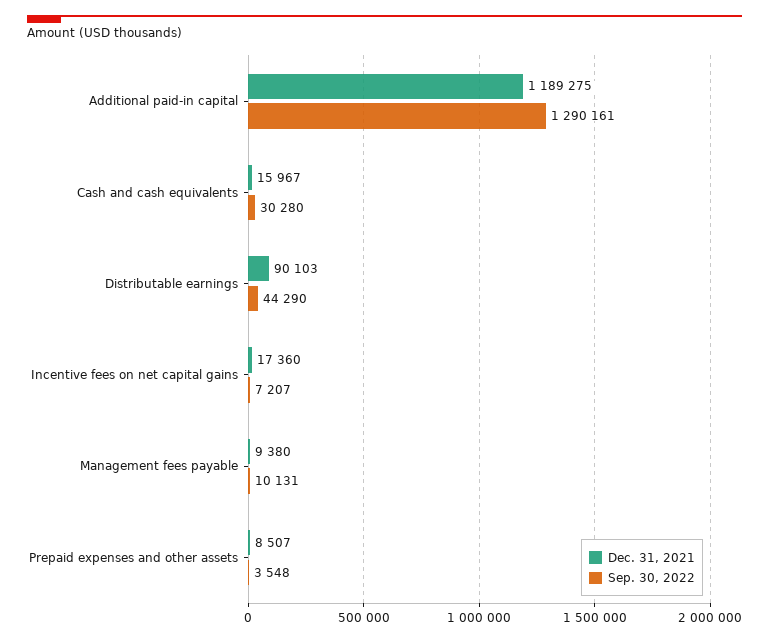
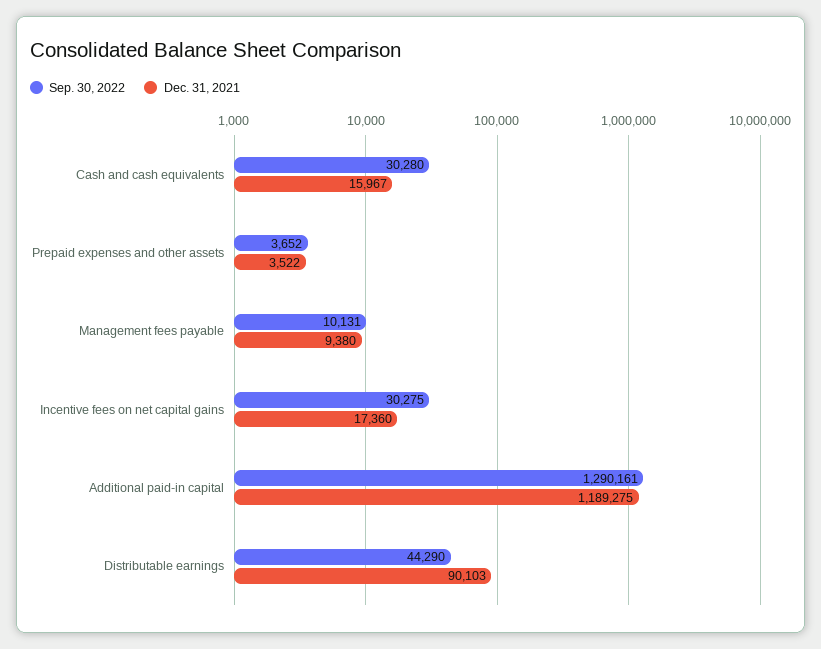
Sep. 30, 2022, Incentive fees on net capital gains: 7207 -> 30275
Dec. 31, 2021, Prepaid expenses and other assets: 8507 -> 3522
Sep. 30, 2022, Prepaid expenses and other assets: 3548 -> 3652

